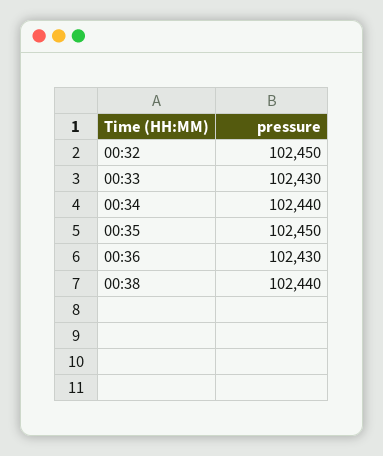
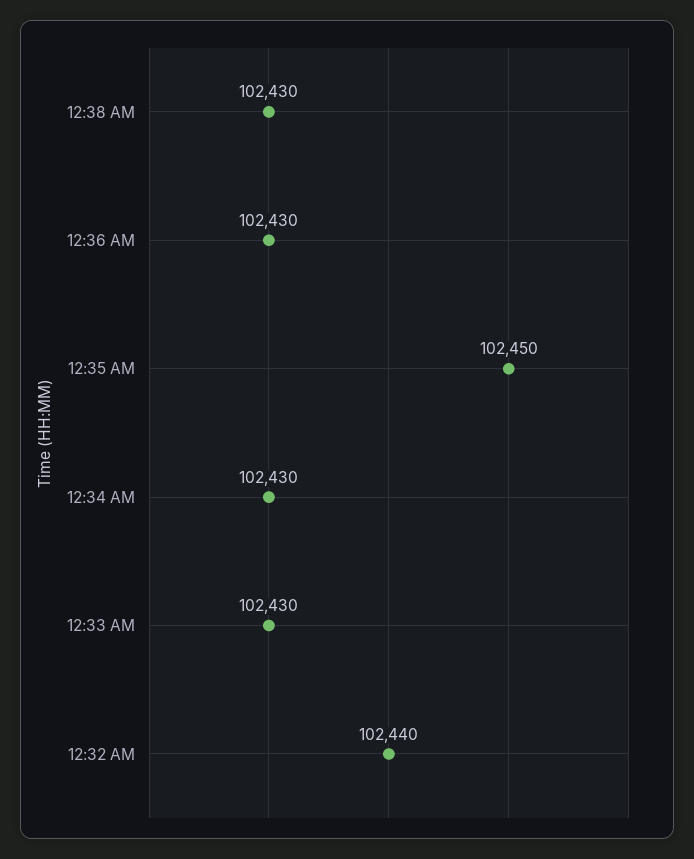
00:32: 102450 -> 102440
00:34: 102440 -> 102430
00:38: 102440 -> 102430

